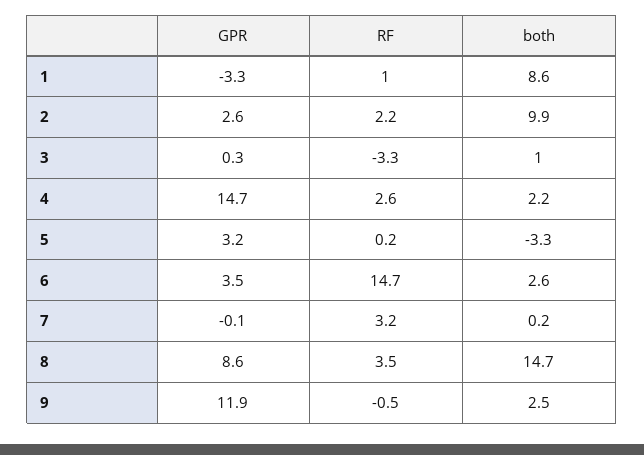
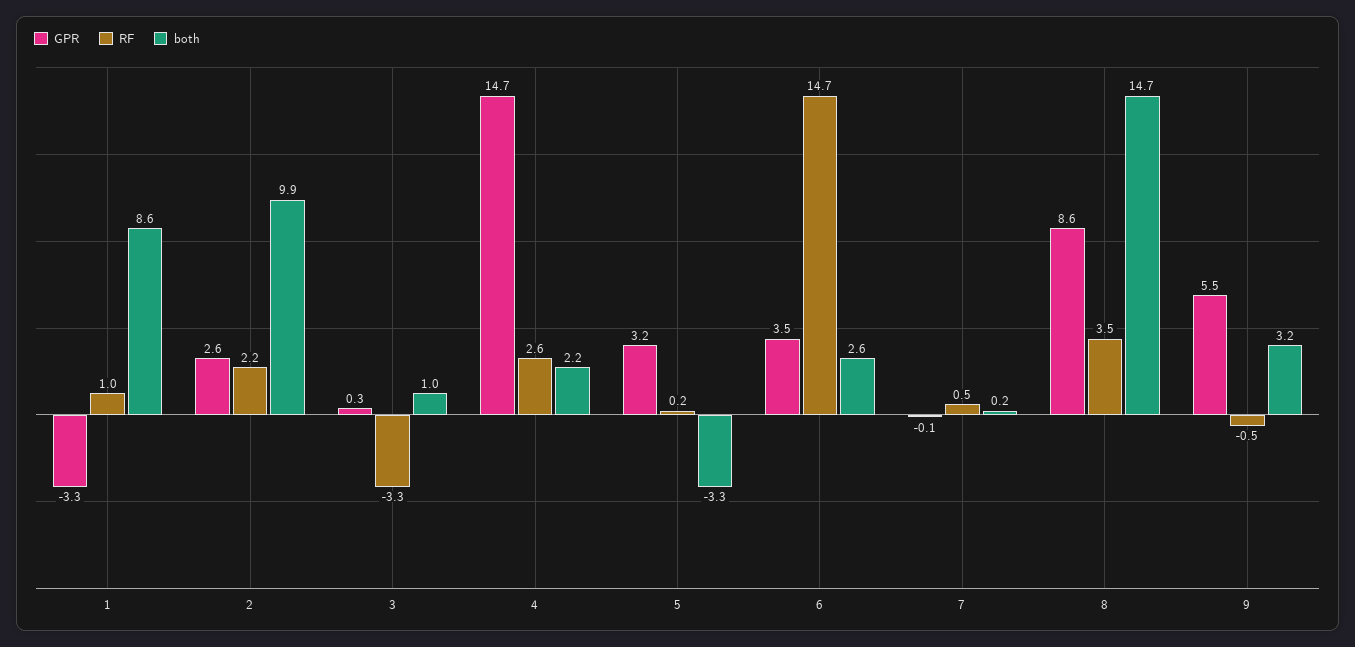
RF, 7: 3.2 -> 0.5
GPR, 9: 11.9 -> 5.5
both, 9: 2.5 -> 3.2

